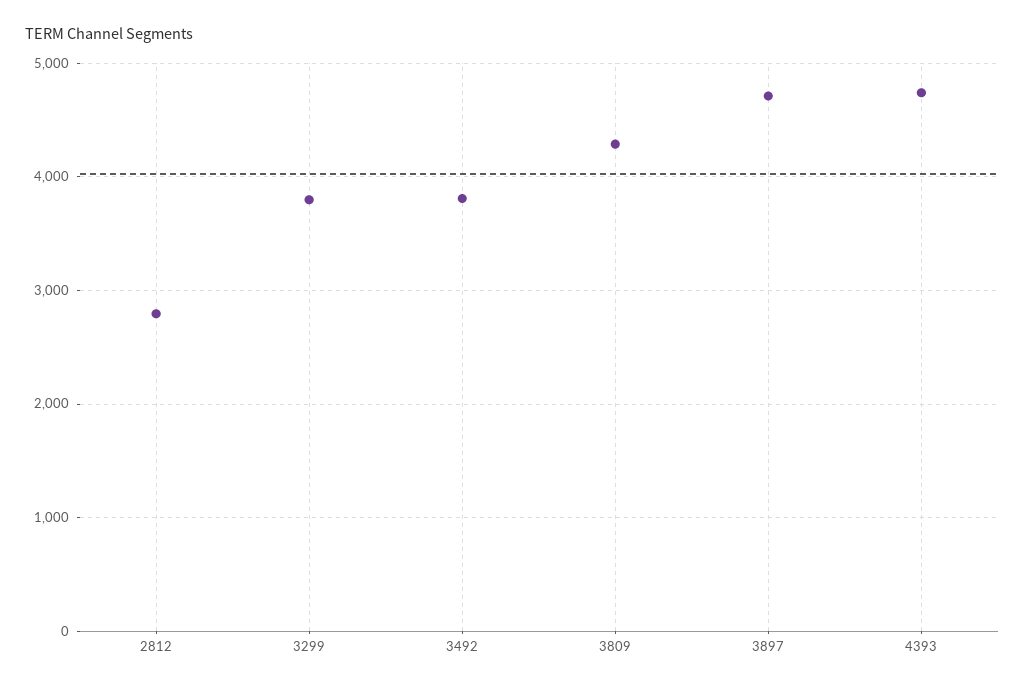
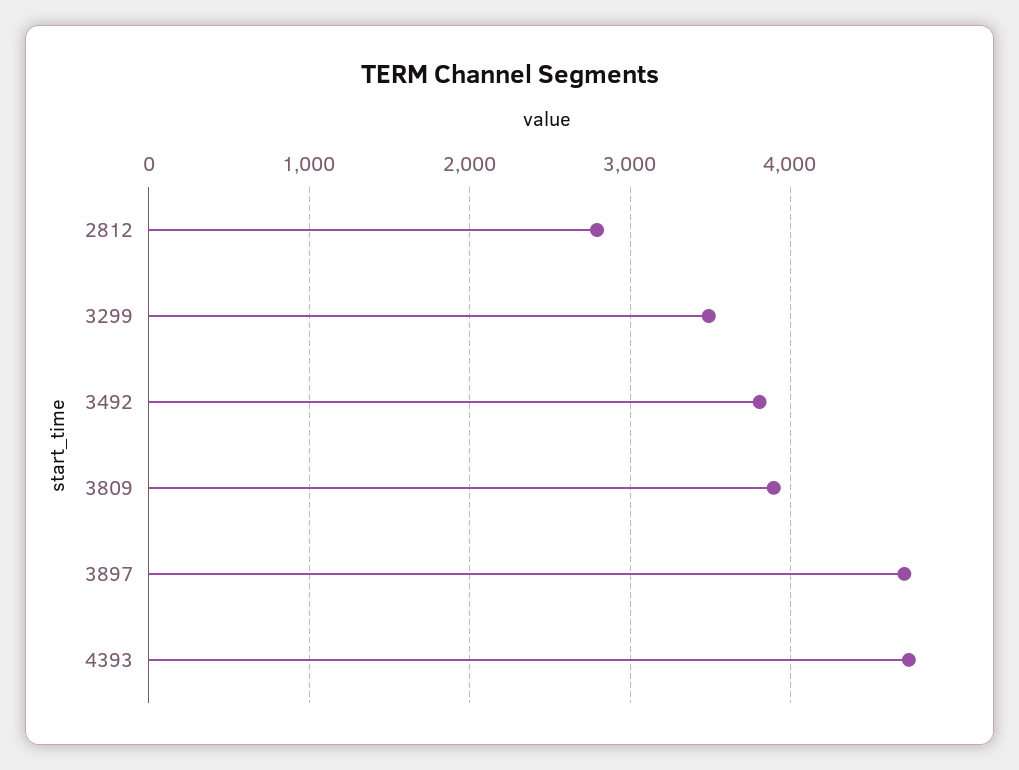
3299: 3800 -> 3500
3809: 4300 -> 3900

